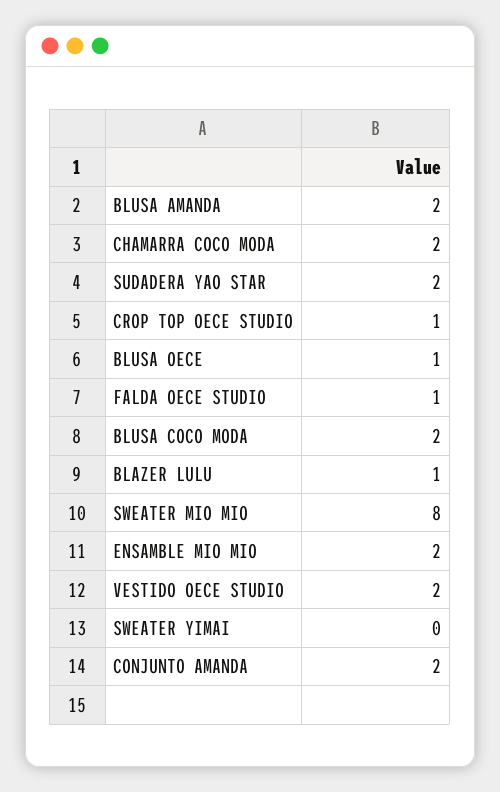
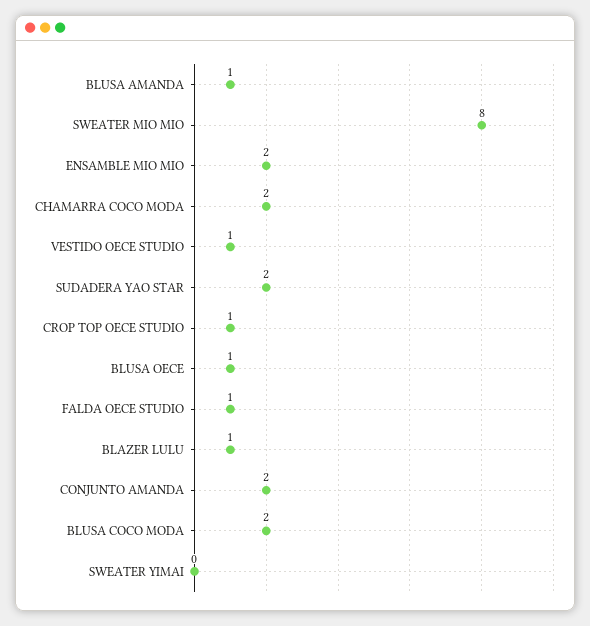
BLUSA AMANDA: 2 -> 1
VESTIDO OECE STUDIO: 2 -> 1

